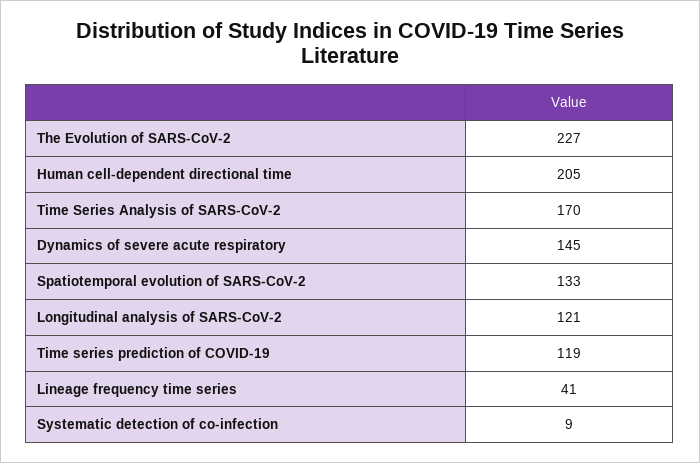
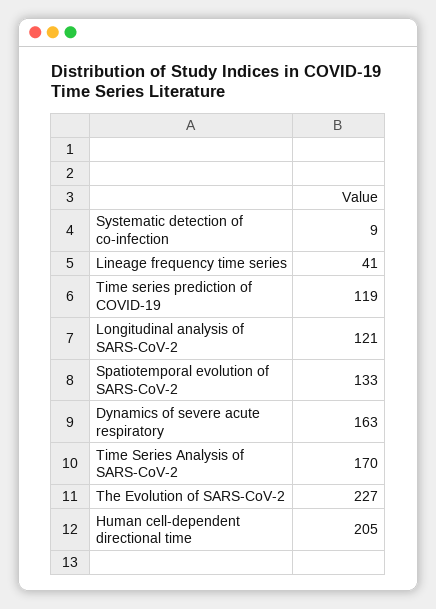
Dynamics of severe acute respiratory: 145 -> 163

